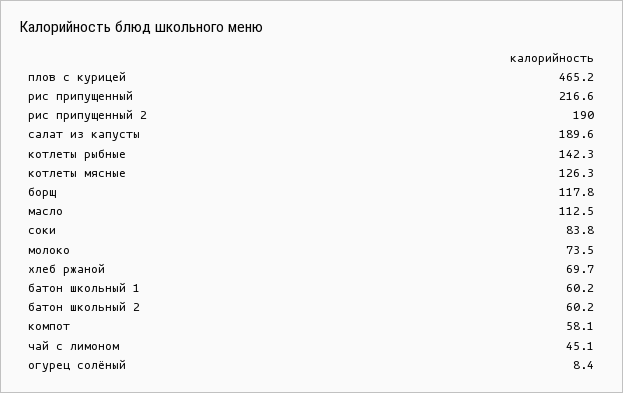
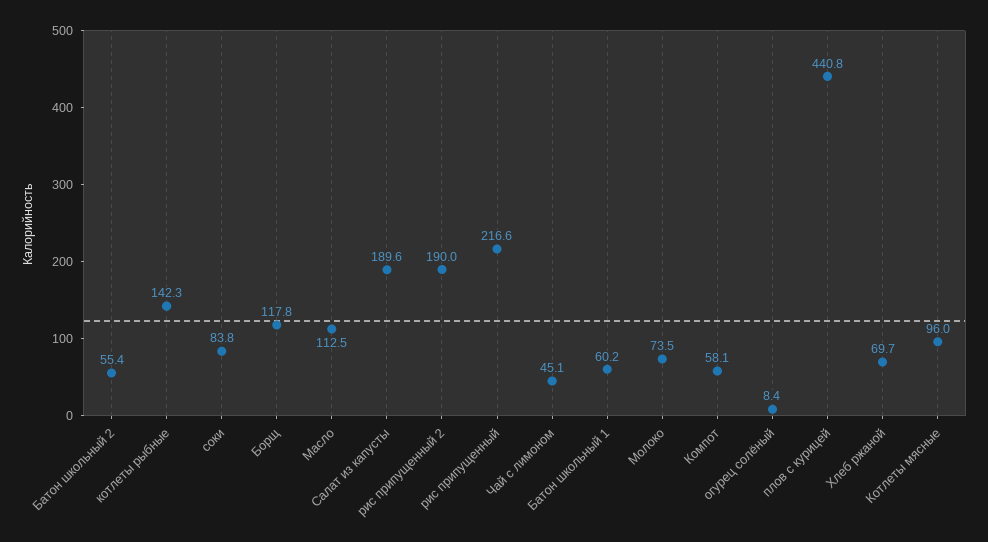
плов с курицей: 465.2 -> 440.8
котлеты мясные: 126.3 -> 96
батон школьный 2: 60.2 -> 55.4

